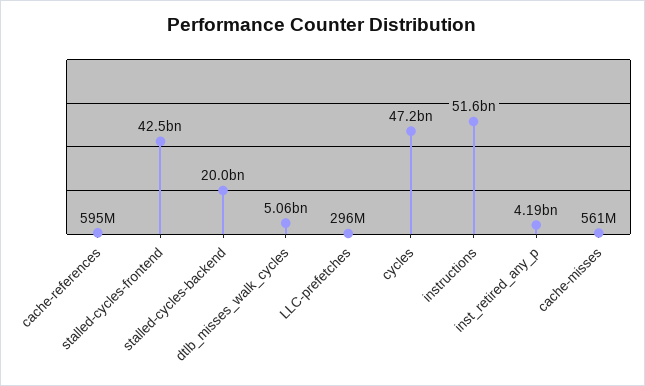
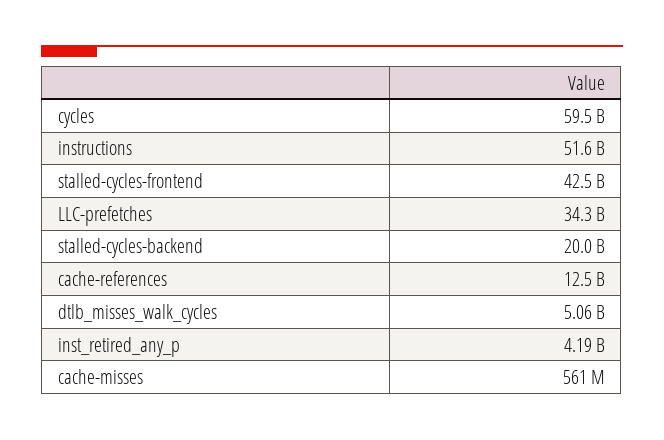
cache-references: 595000000 -> 12500000000
LLC-prefetches: 296000000 -> 34300000000
cycles: 47200000000 -> 59500000000

